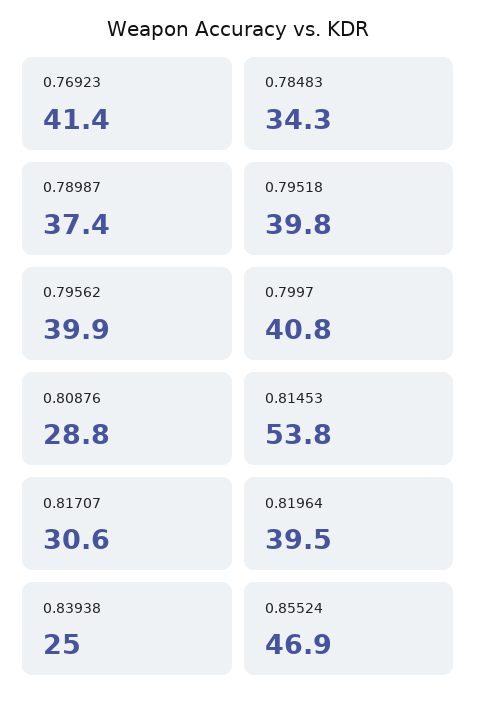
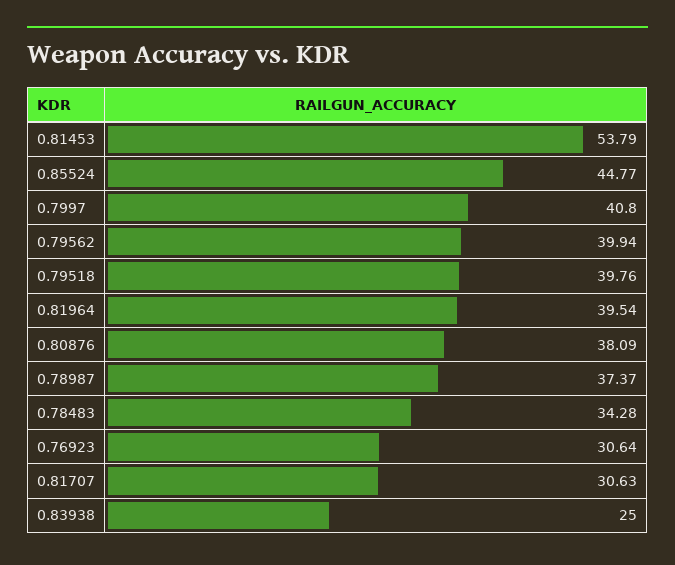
0.76923: 41.4 -> 30.64
0.80876: 28.8 -> 38.09
0.85524: 46.9 -> 44.77

